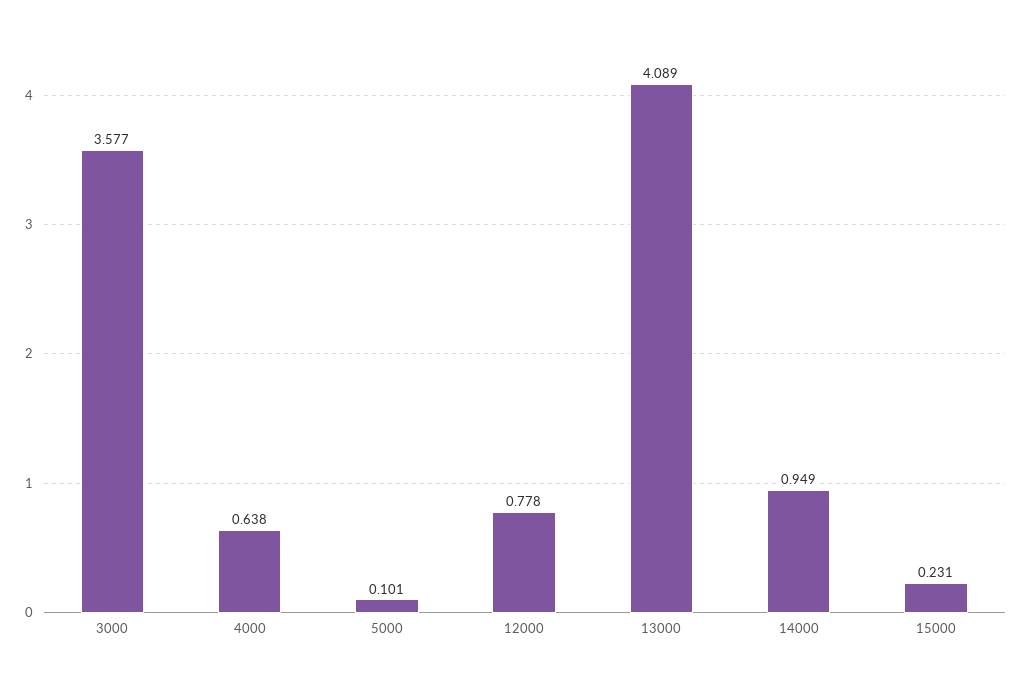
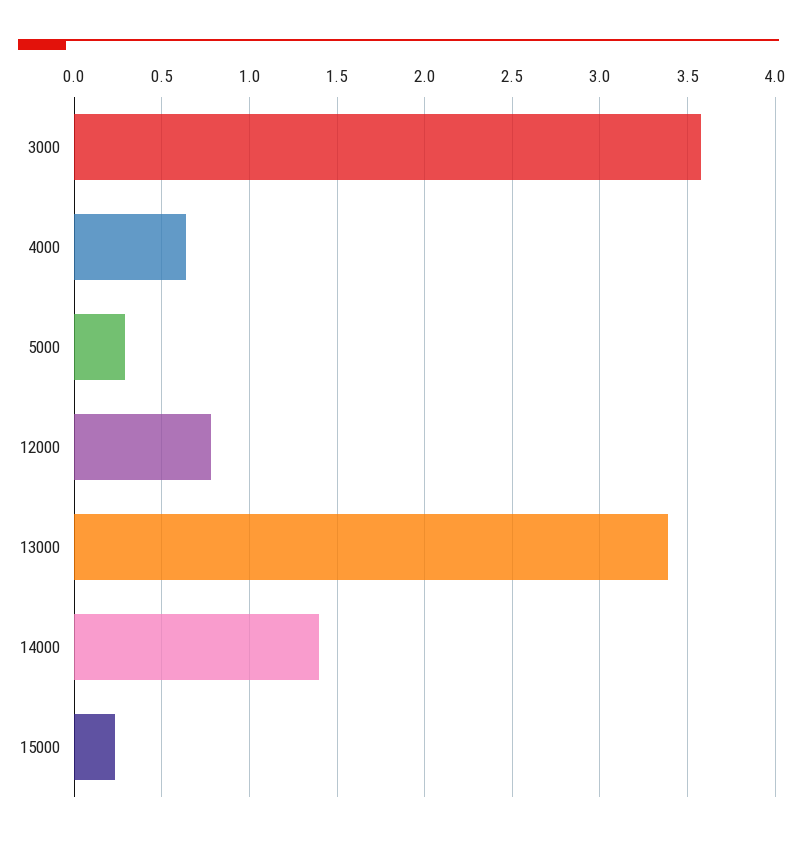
5000: 0.101 -> 0.3
13000: 4.089 -> 3.4
14000: 0.949 -> 1.4

